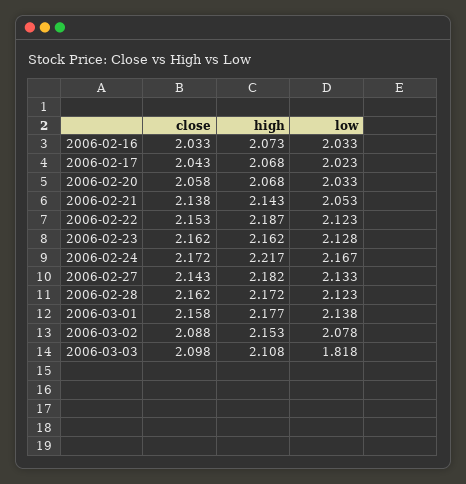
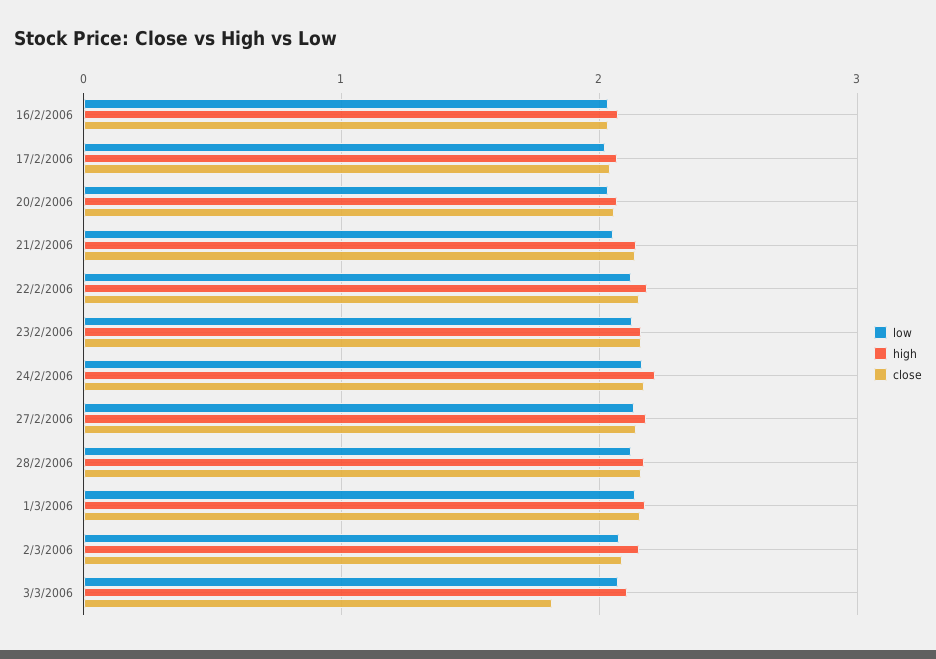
close, 2006-03-03: 2.098 -> 1.8
low, 2006-03-03: 1.818 -> 2.1

